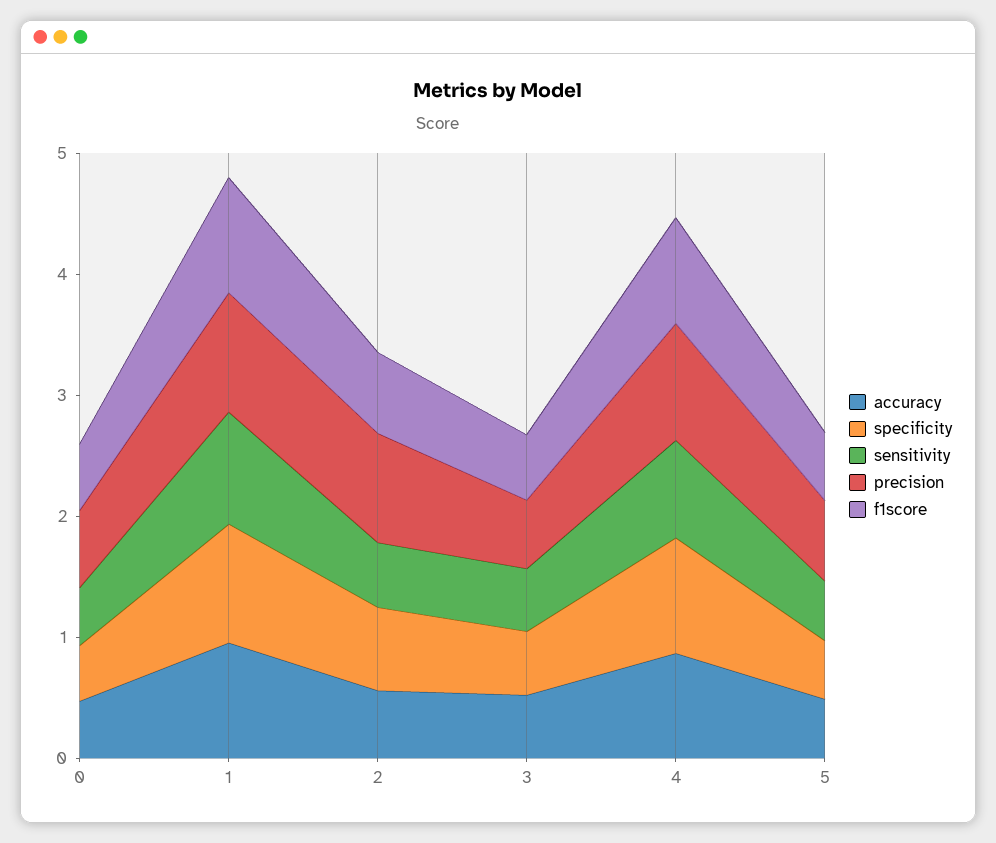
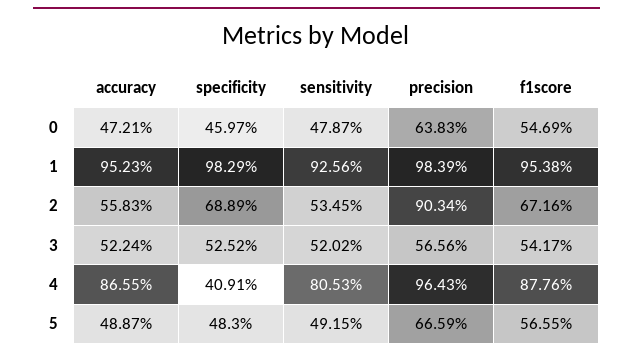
specificity, 4: 1 -> 0.4091

